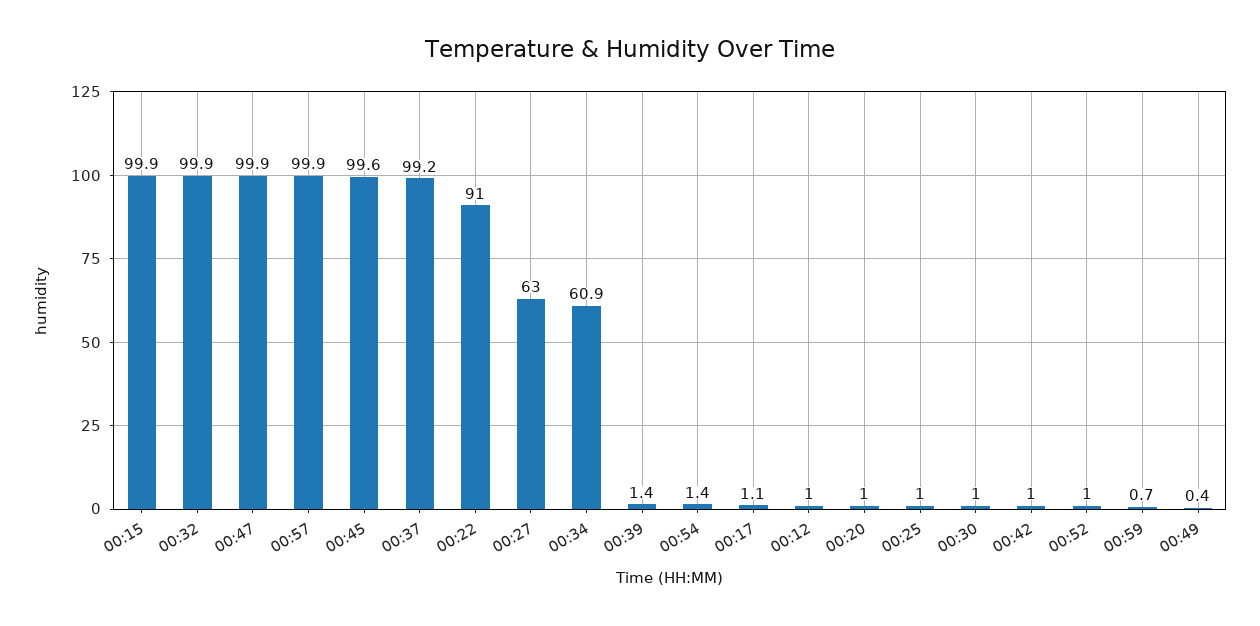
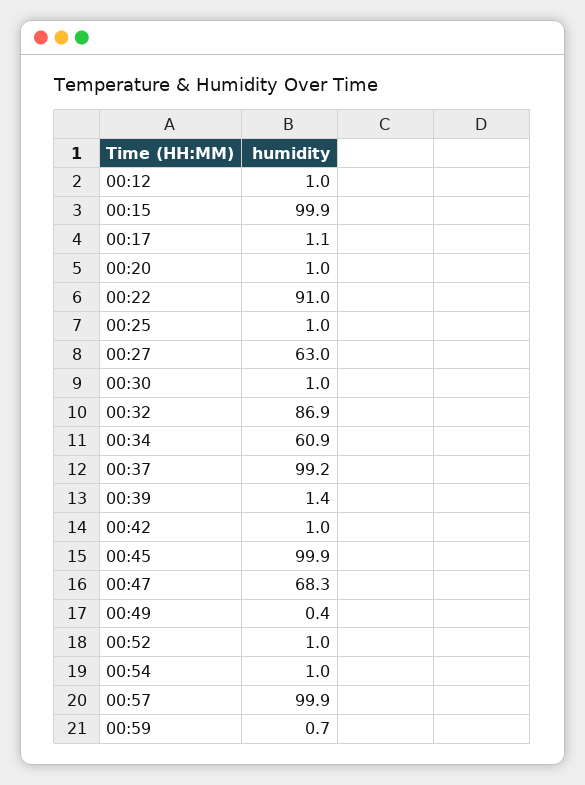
00:32: 99.9 -> 86.9
00:47: 99.9 -> 68.3
00:45: 99.6 -> 99.9
00:54: 1.4 -> 1

